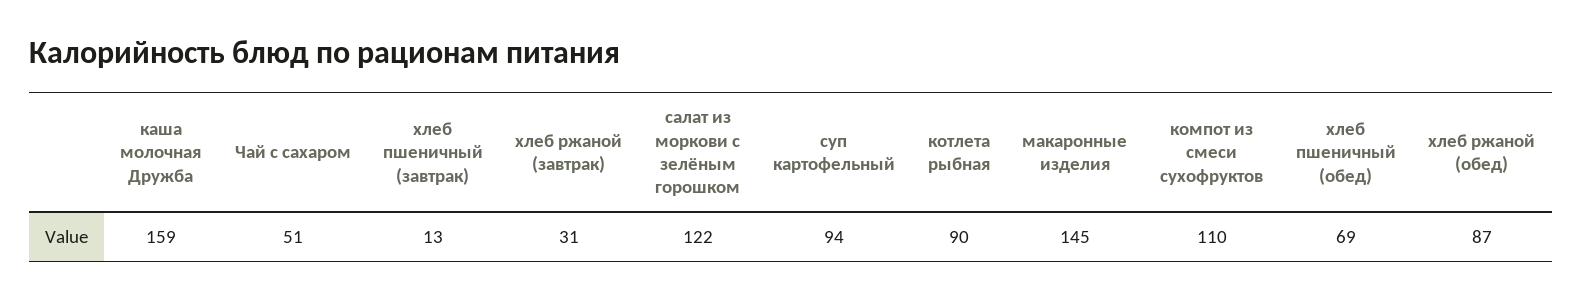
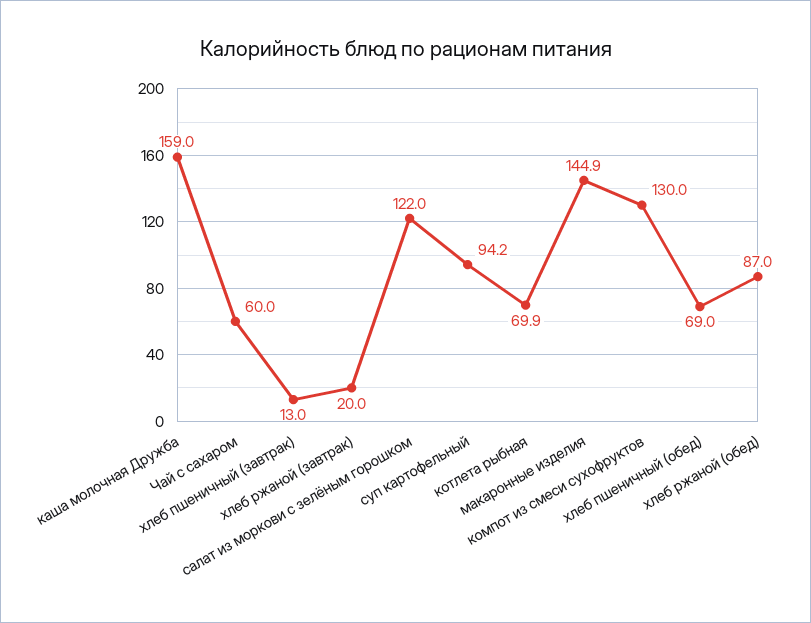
Чай с сахаром: 51 -> 60
хлеб ржаной (завтрак): 31 -> 20
котлета рыбная: 90 -> 69.9
компот из смеси сухофруктов: 110 -> 130

